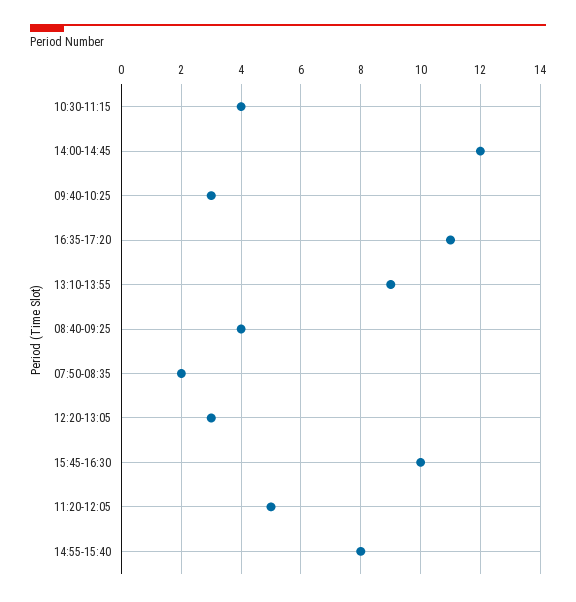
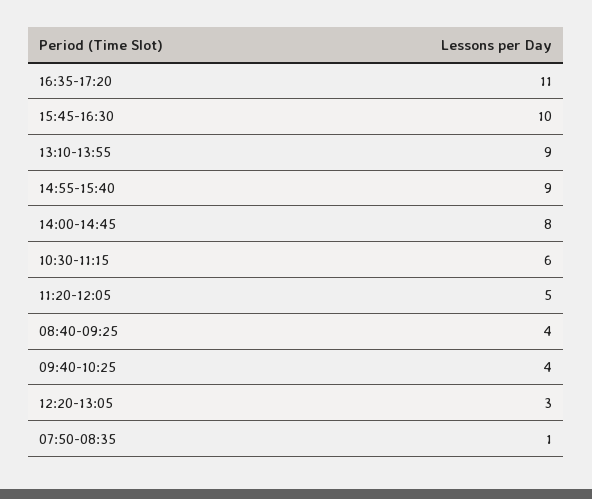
10:30-11:15: 4 -> 6
14:00-14:45: 12 -> 8
09:40-10:25: 3 -> 4
07:50-08:35: 2 -> 1
14:55-15:40: 8 -> 9

